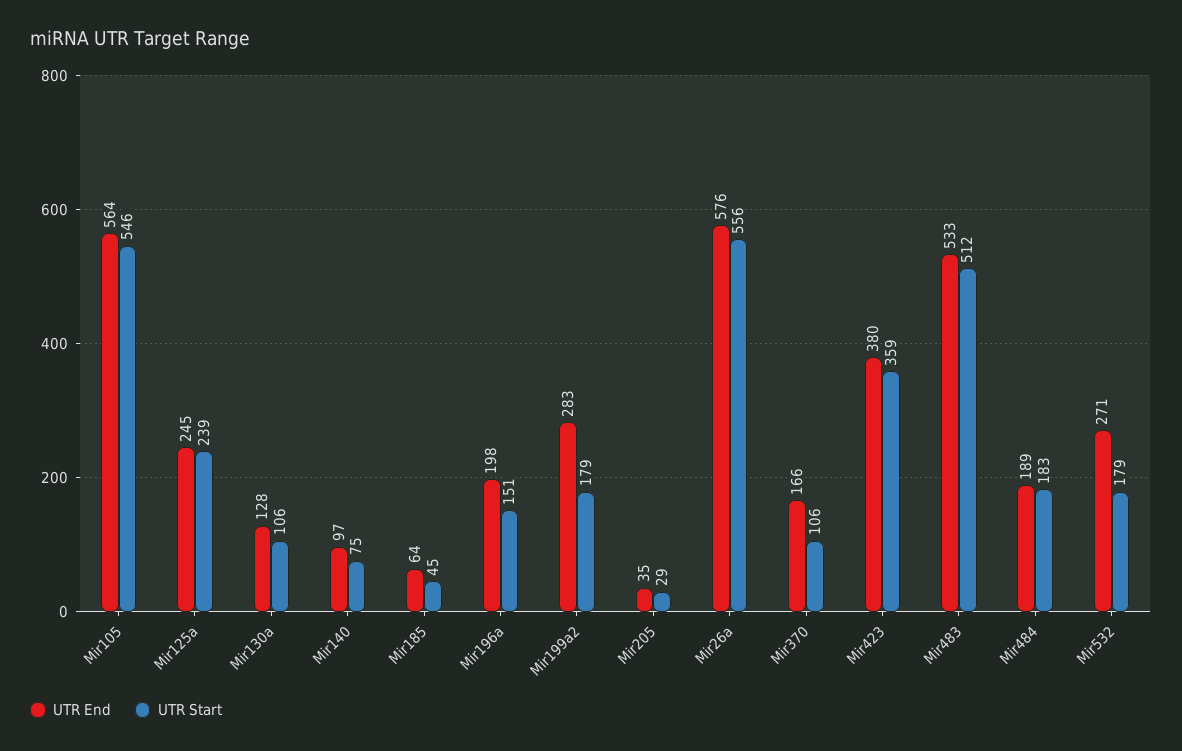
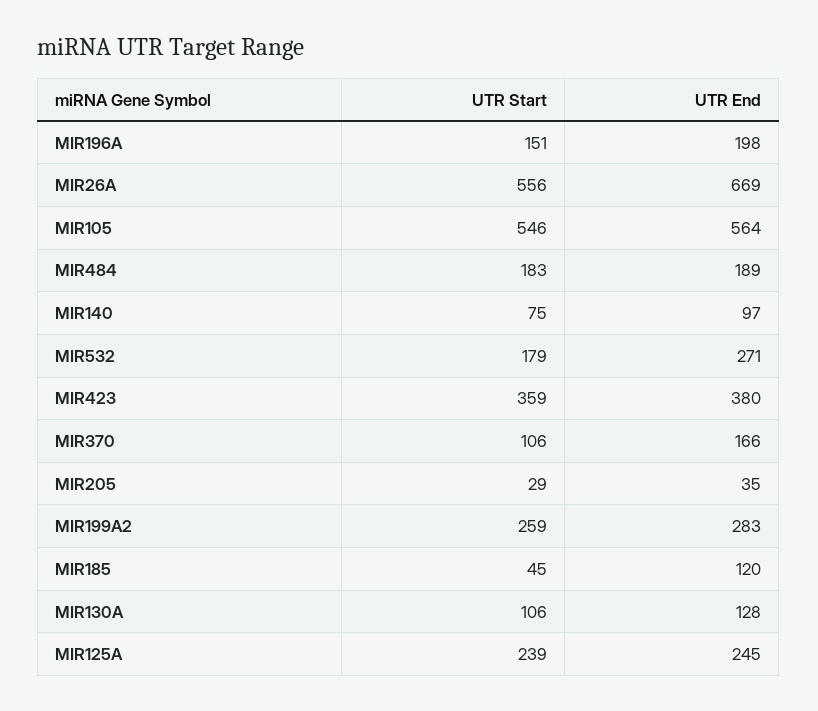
UTR End, Mir185: 64 -> 120
UTR Start, Mir199a2: 179 -> 259
UTR End, Mir26a: 576 -> 669
UTR End, Mir483: 533 -> none
UTR Start, Mir483: 512 -> none

